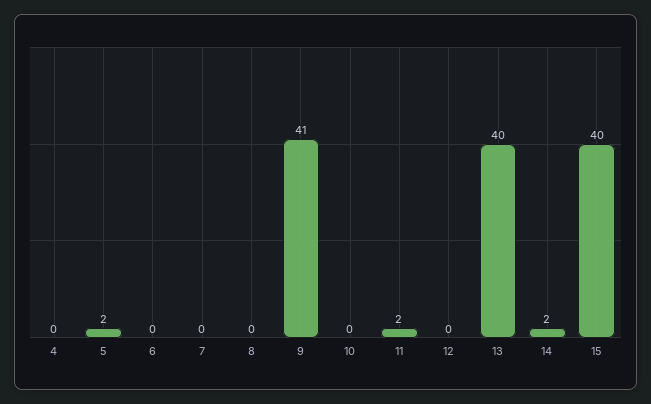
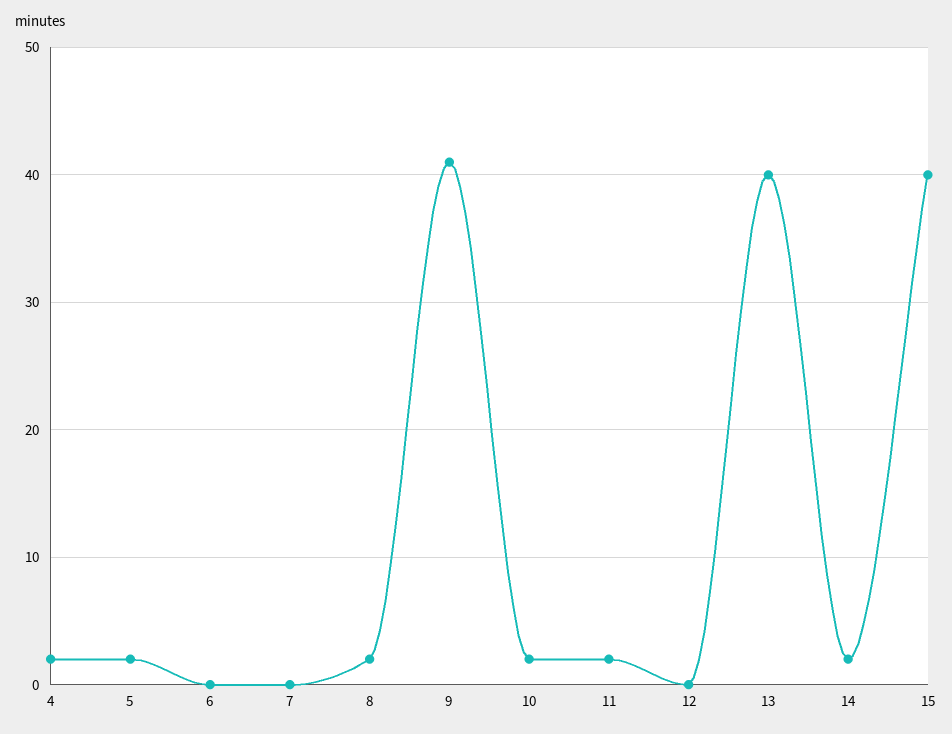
4: 0 -> 2
8: 0 -> 2
10: 0 -> 2

